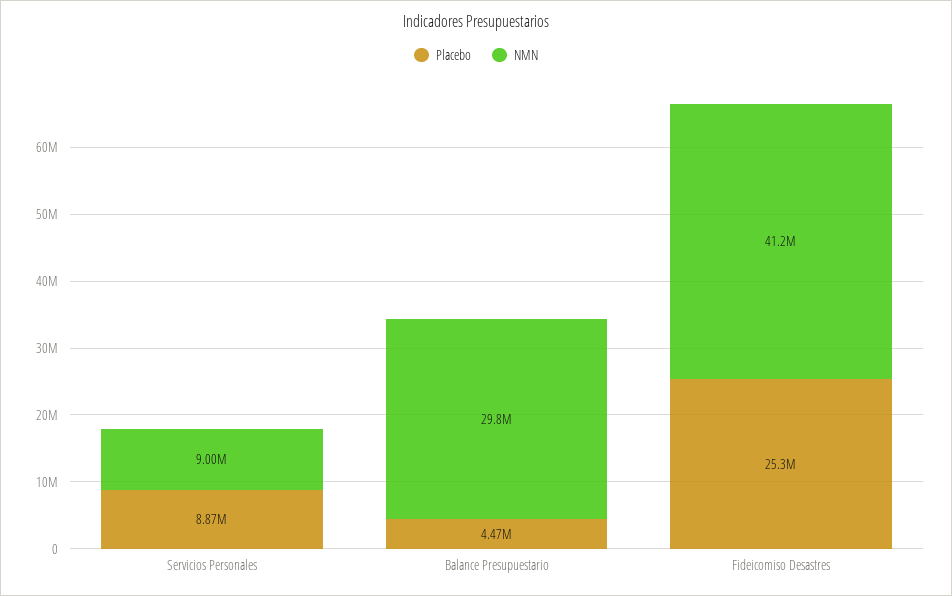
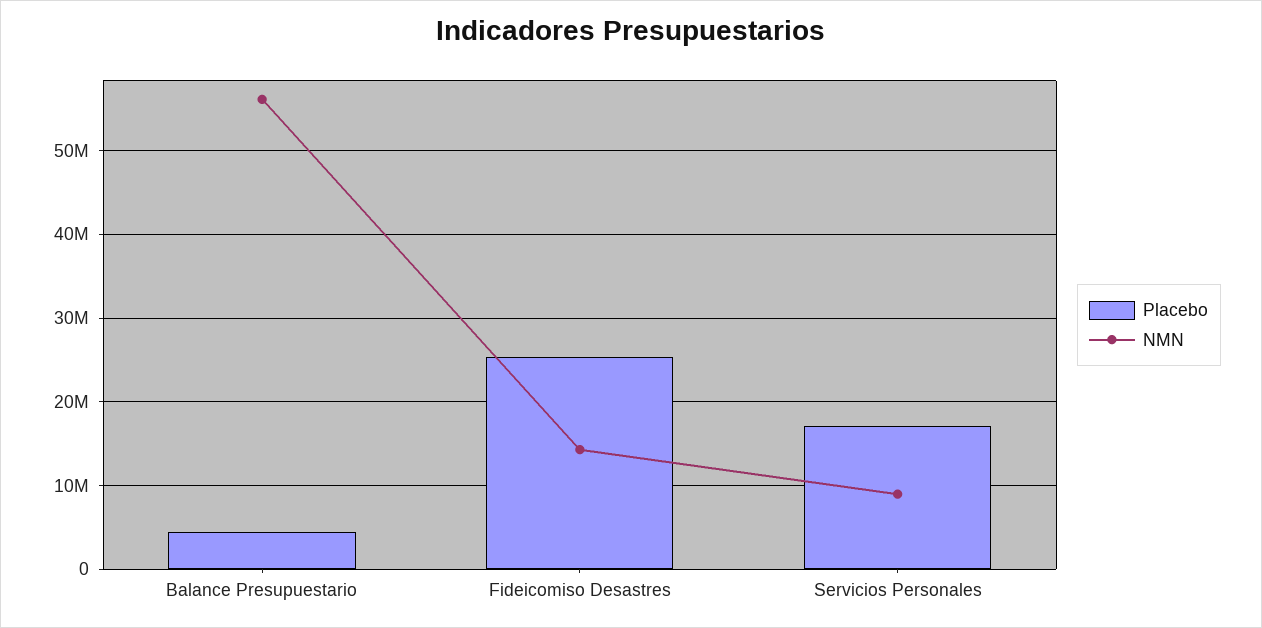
Placebo, Servicios Personales: 8870000 -> 17000000
NMN, Balance Presupuestario: 29800000 -> 56000000
NMN, Fideicomiso Desastres: 41200000 -> 14000000

